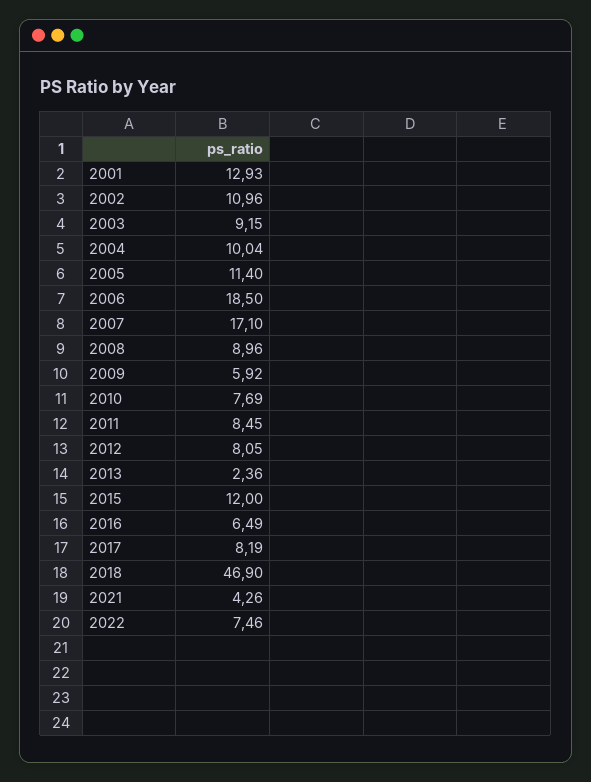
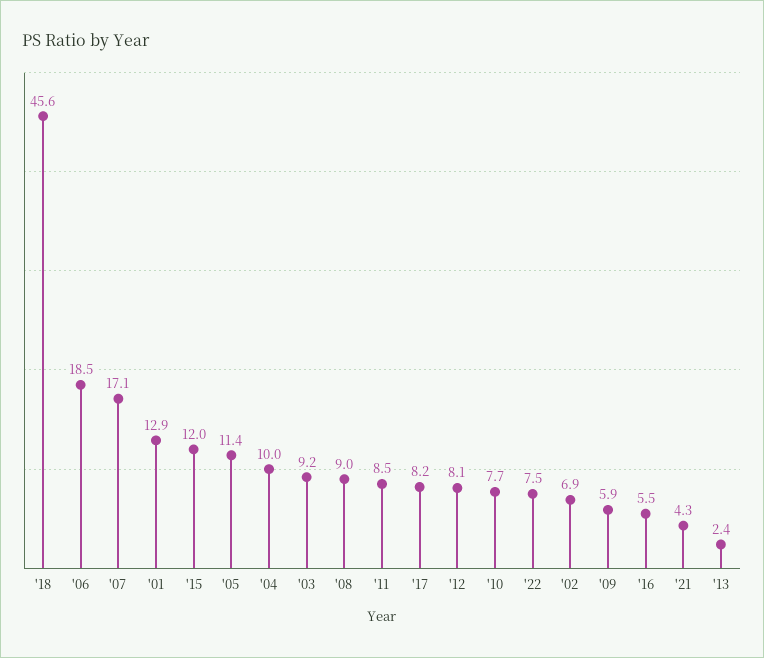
2002: 10.96 -> 6.9
2016: 6.49 -> 5.5
2018: 46.9 -> 45.6

